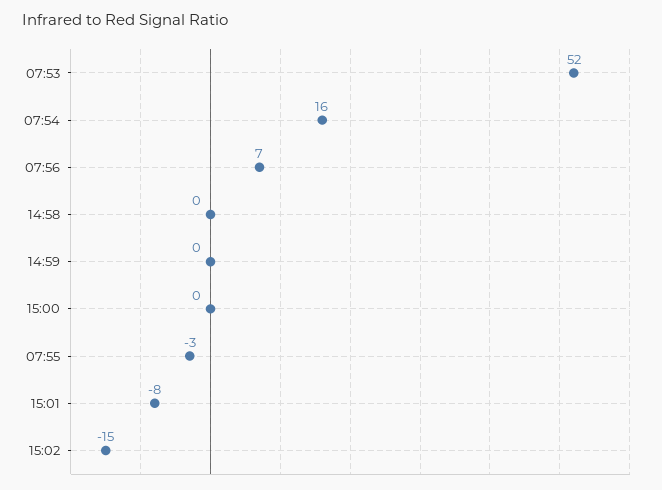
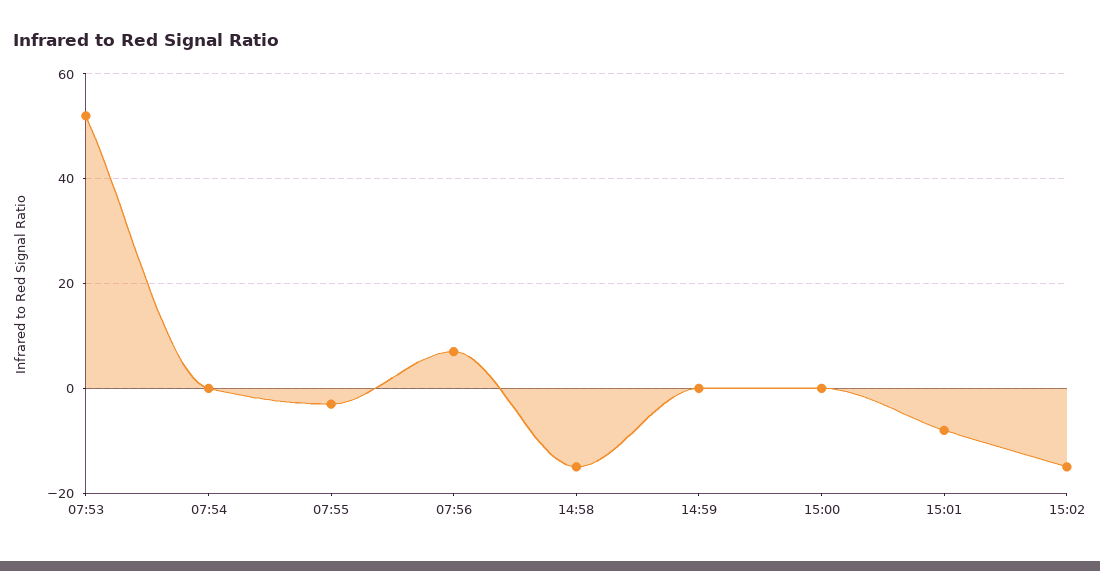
07:54: 16 -> 0
14:58: 0 -> -15

